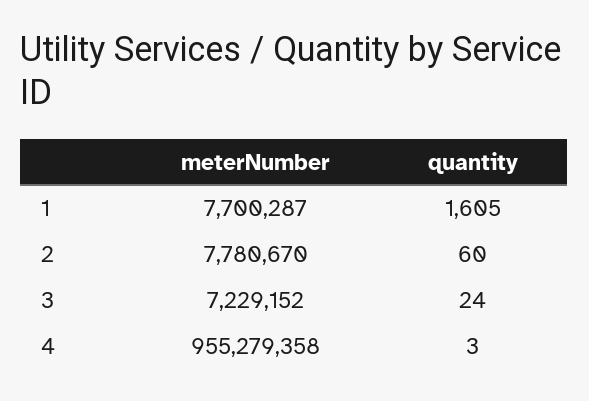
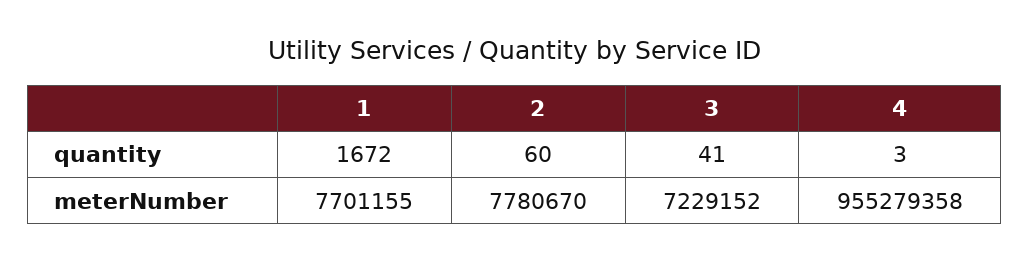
meterNumber, 1: 7700287 -> 7701155
quantity, 1: 1605 -> 1672
quantity, 3: 24 -> 41

